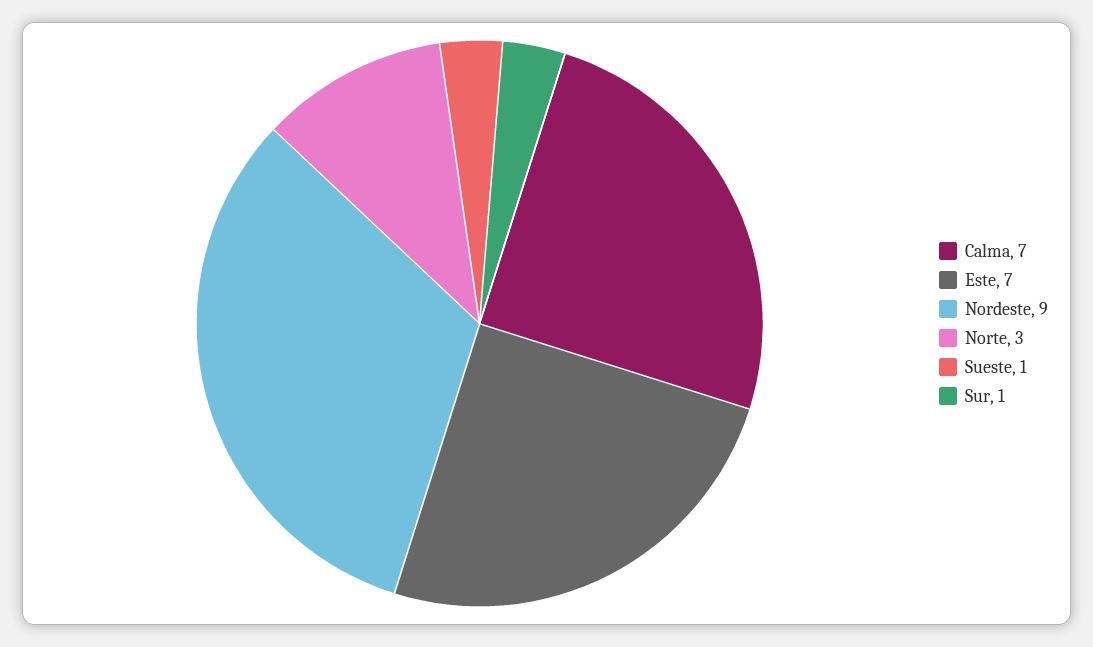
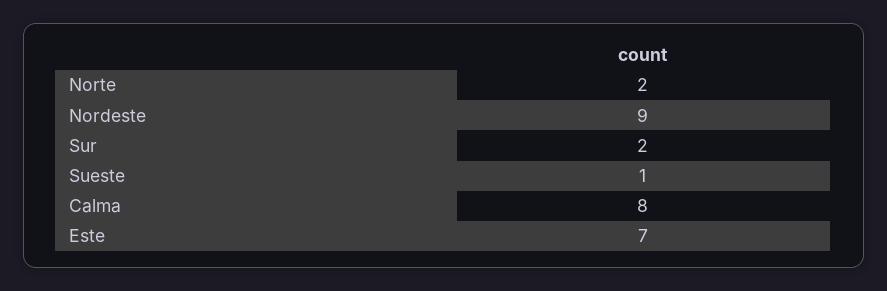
Calma: 7 -> 8
Norte: 3 -> 2
Sur: 1 -> 2

